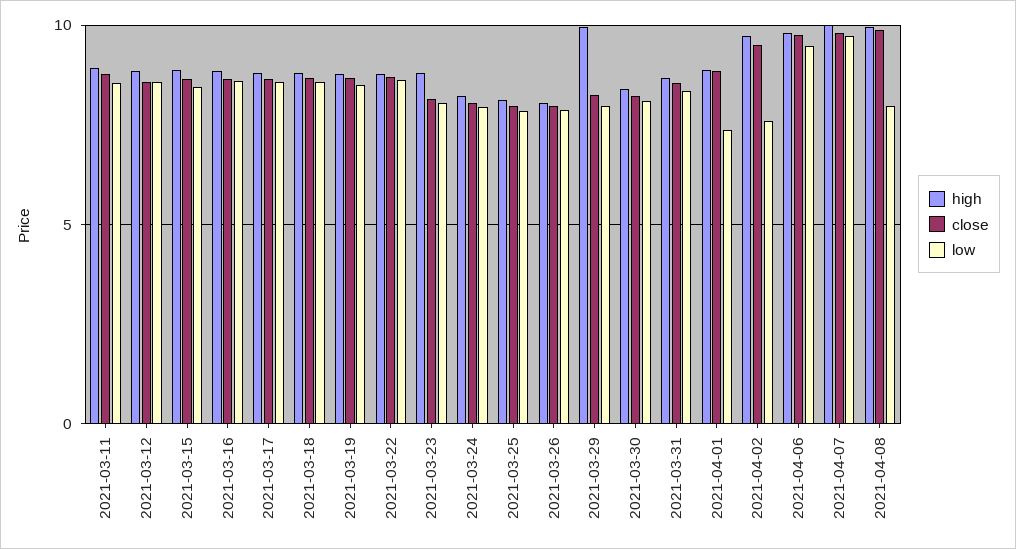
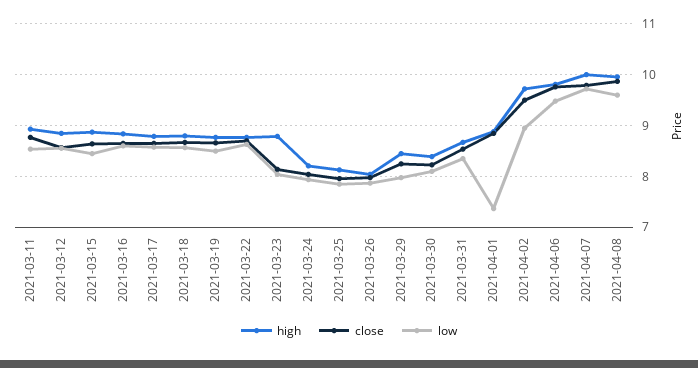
high, 2021-03-29: 10 -> 8.4
low, 2021-04-02: 7.5 -> 9
low, 2021-04-08: 8 -> 9.6

